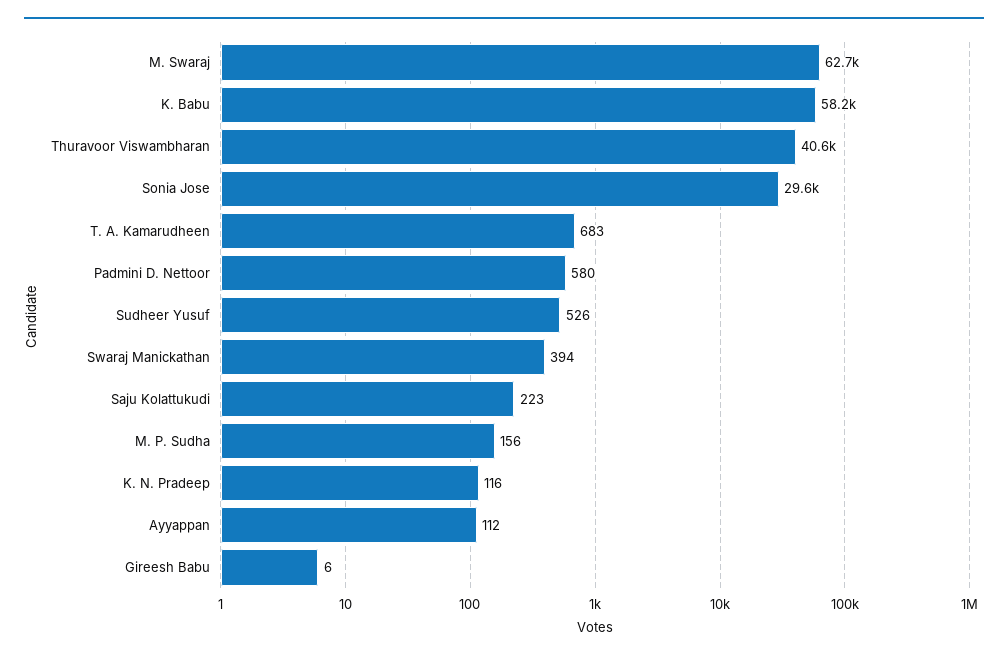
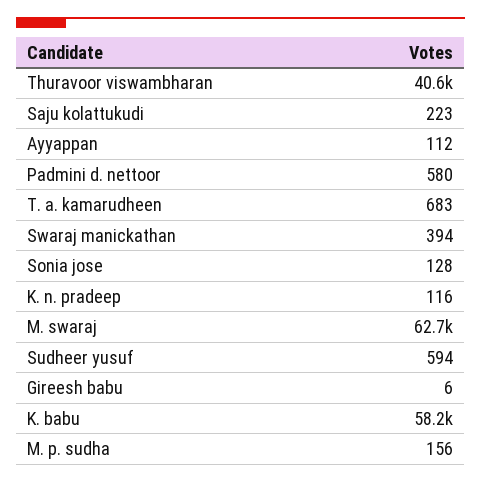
Sonia Jose: 29600 -> 128
Sudheer Yusuf: 526 -> 594

